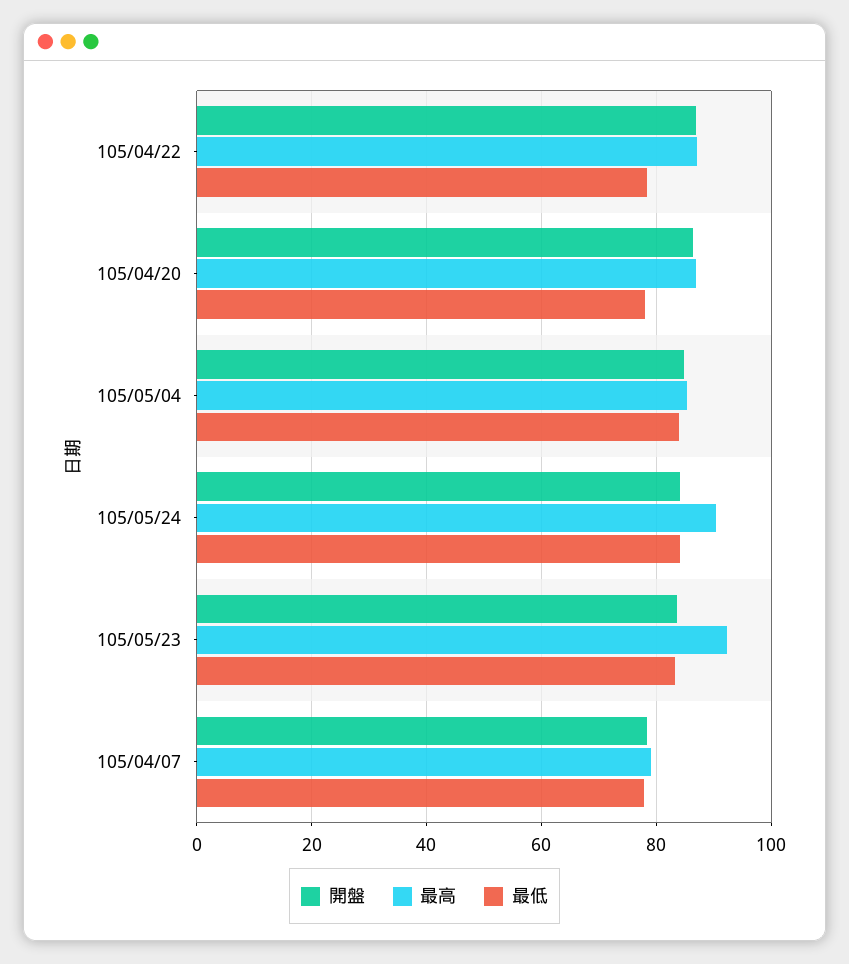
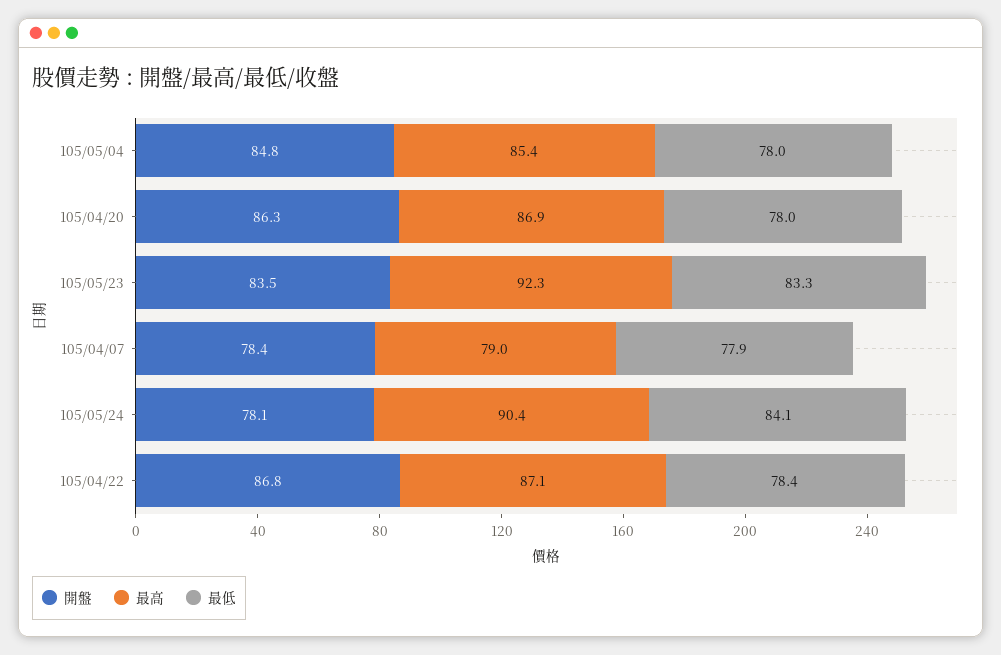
最低, 105/05/04: 84 -> 78
開盤, 105/05/24: 84 -> 78.1

